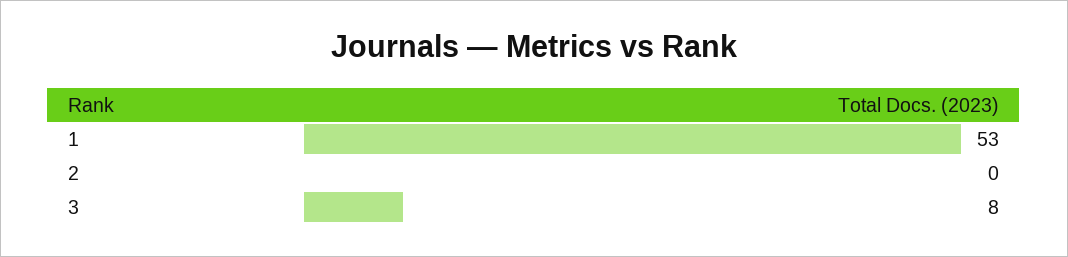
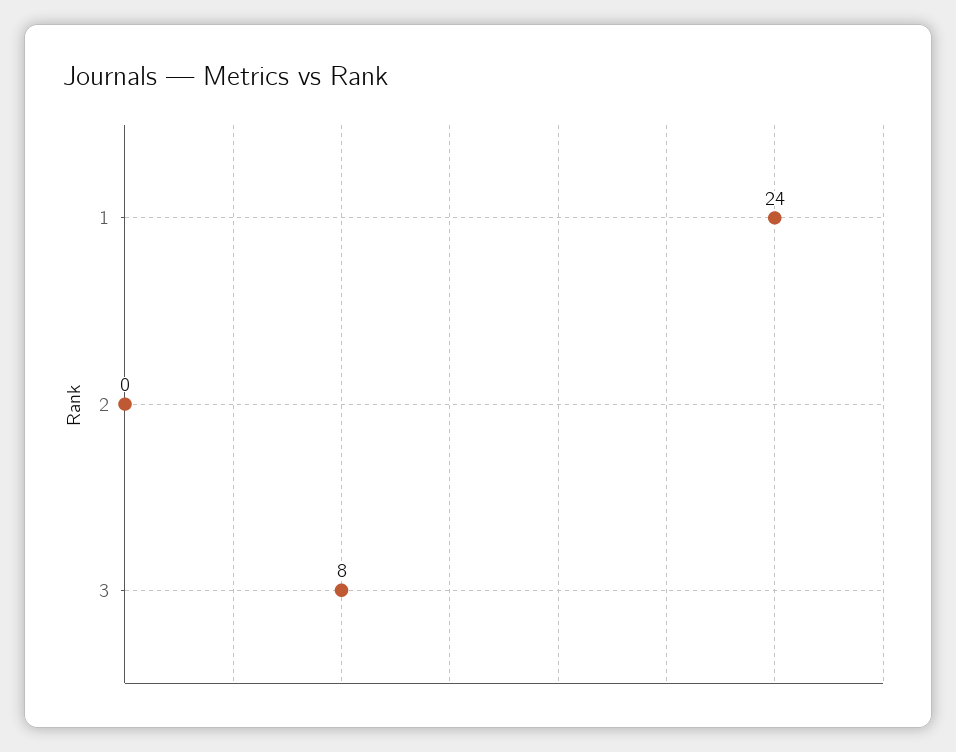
1: 53 -> 24

